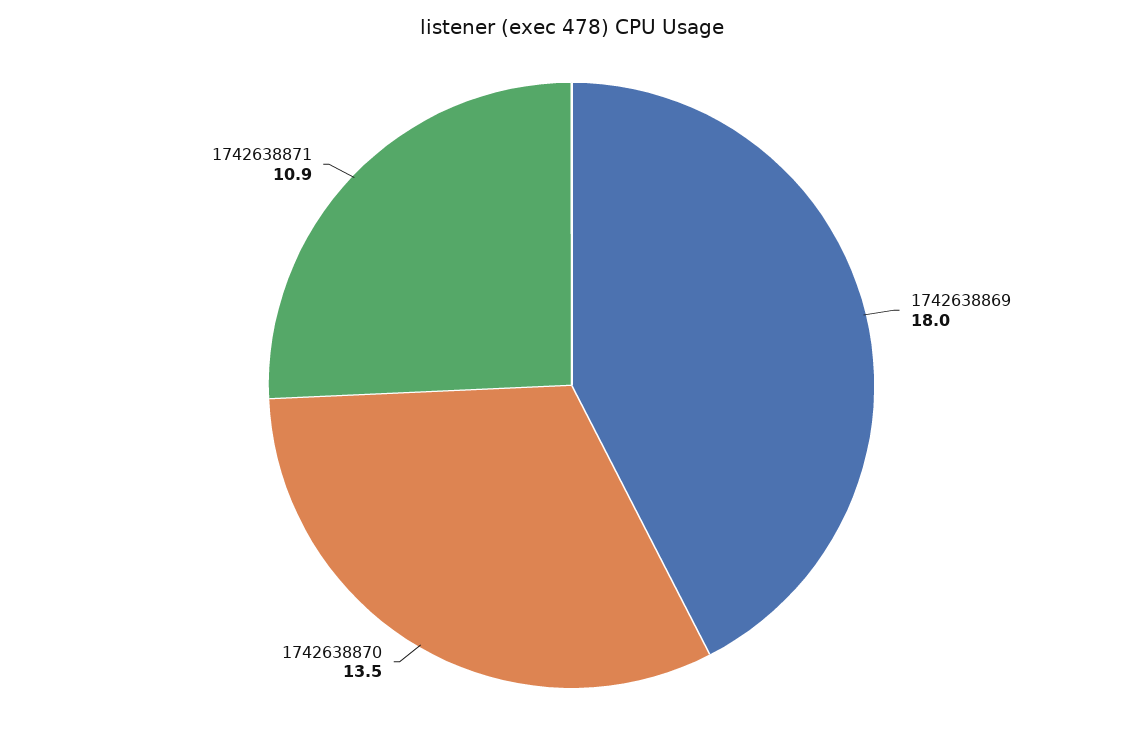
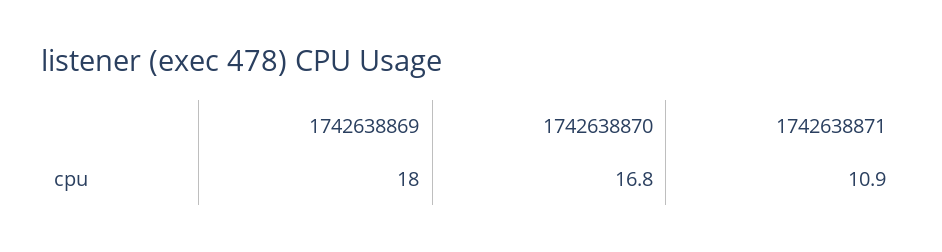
1742638870: 13.5 -> 16.8

